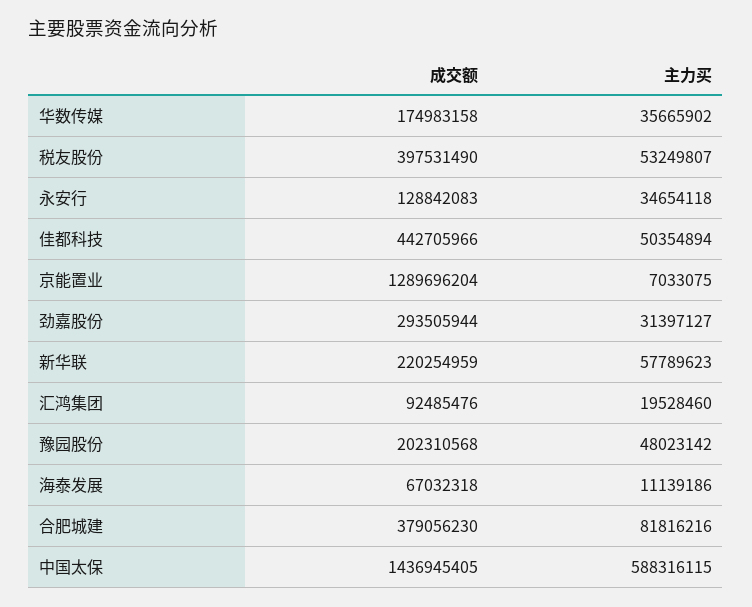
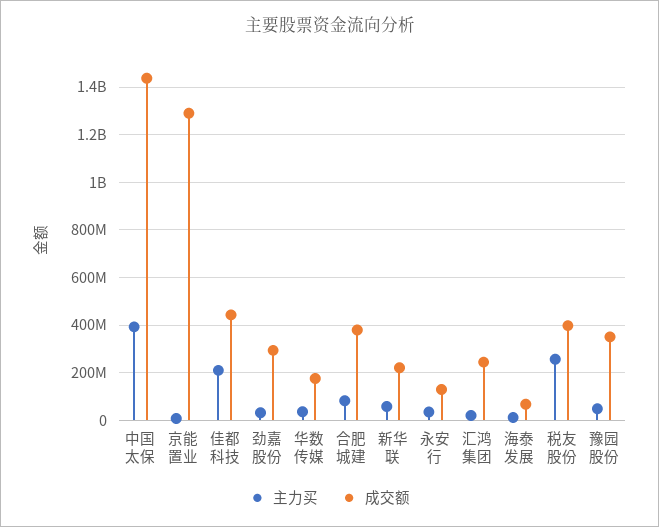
主力买, 税友股份: 53249807 -> 250000000
主力买, 佳都科技: 50354894 -> 200000000
成交额, 汇鸿集团: 92485476 -> 250000000
成交额, 豫园股份: 202310568 -> 350000000
主力买, 中国太保: 588316115 -> 400000000

